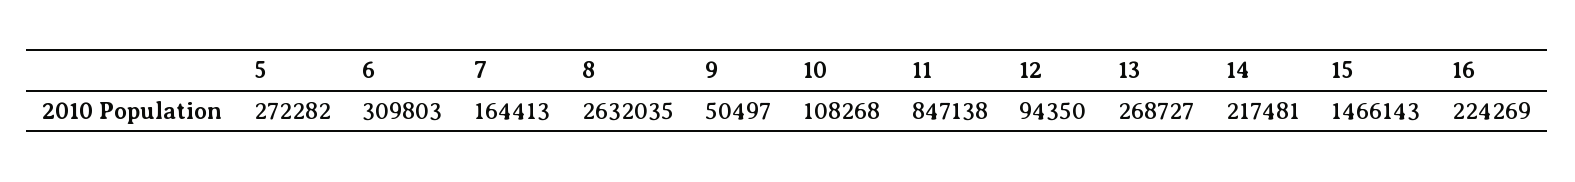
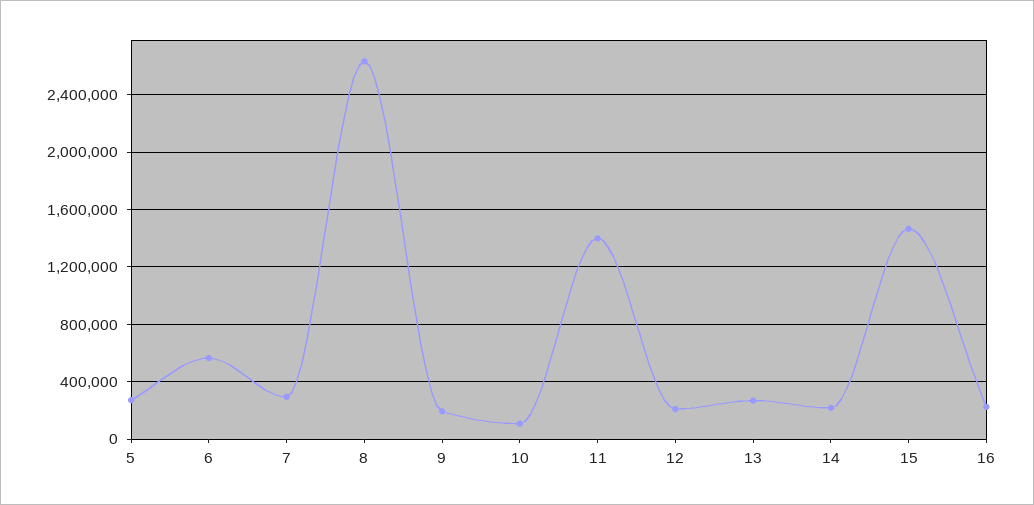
6: 309803 -> 550000
7: 164413 -> 300000
9: 50497 -> 200000
11: 847138 -> 1400000
12: 94350 -> 200000

